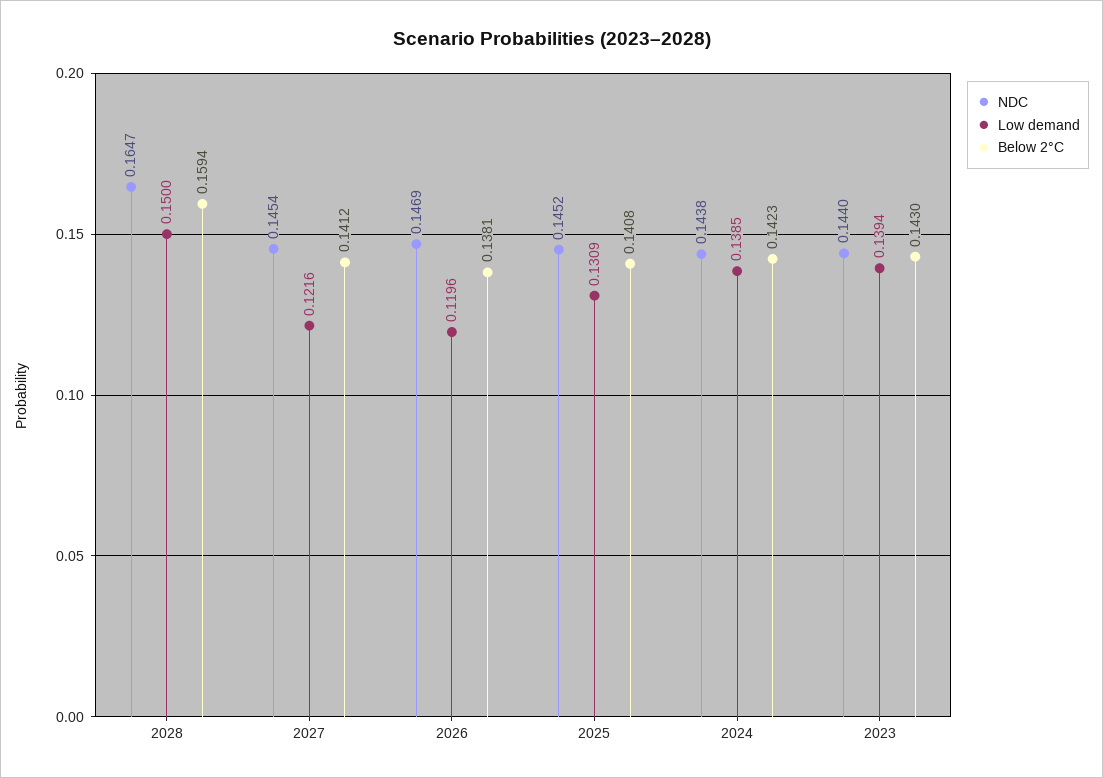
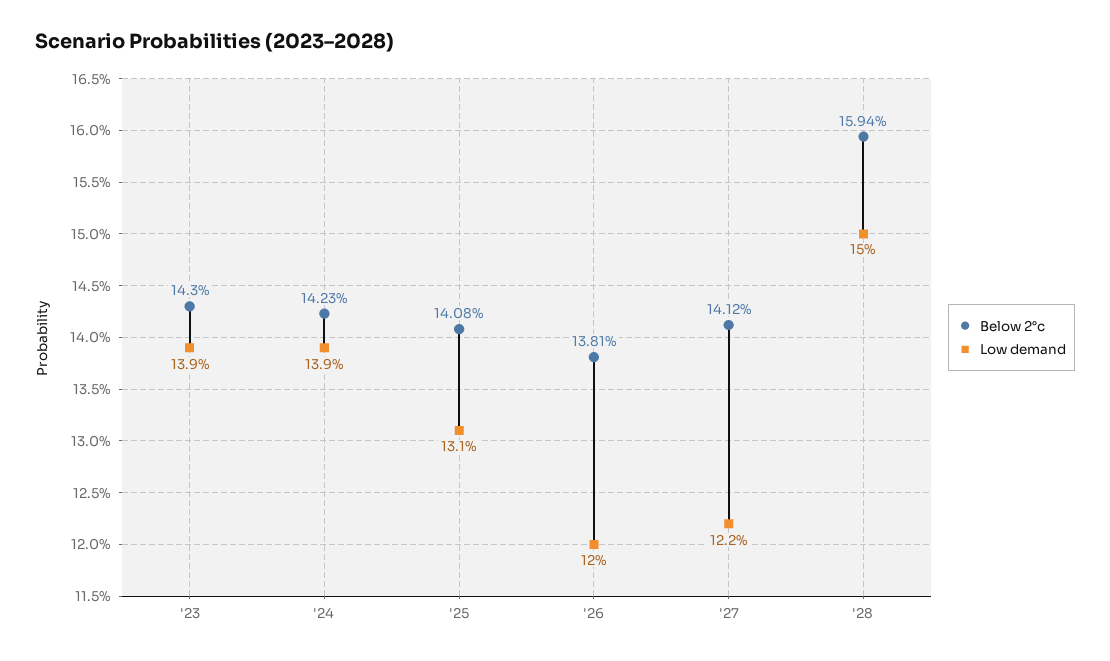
NDC, 2028: 0.1647 -> none
NDC, 2027: 0.1454 -> none
NDC, 2026: 0.1469 -> none
NDC, 2025: 0.1452 -> none
NDC, 2024: 0.1438 -> none
NDC, 2023: 0.144 -> none

